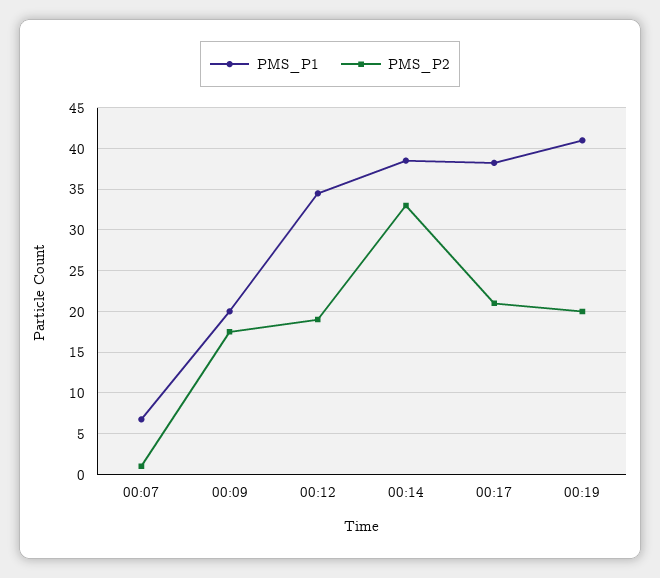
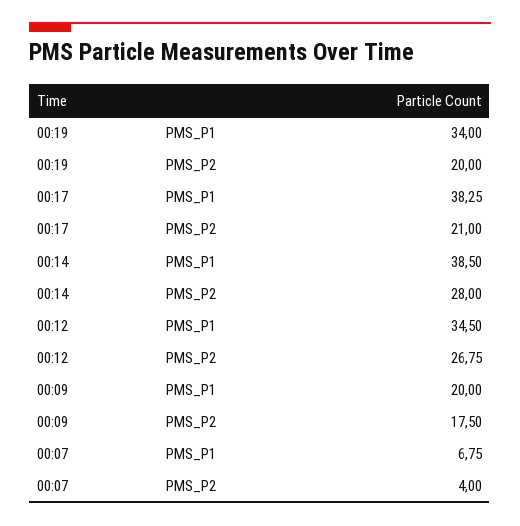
PMS_P2, 00:07: 1 -> 4
PMS_P2, 00:12: 19 -> 26.75
PMS_P2, 00:14: 33 -> 28
PMS_P1, 00:19: 41 -> 34

